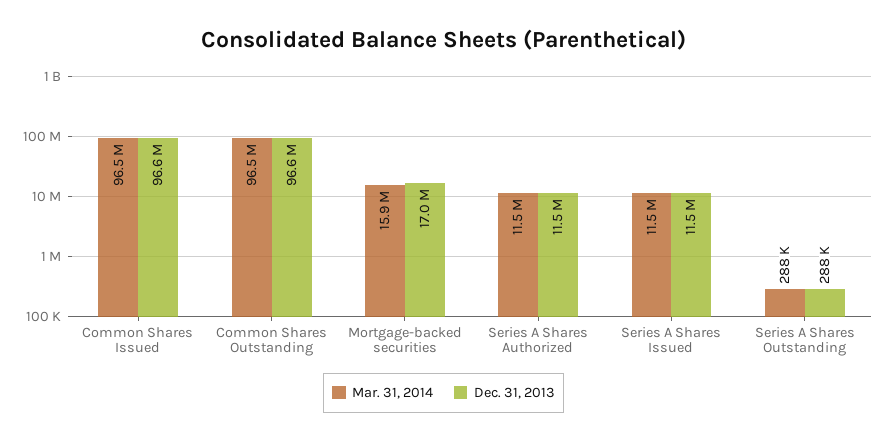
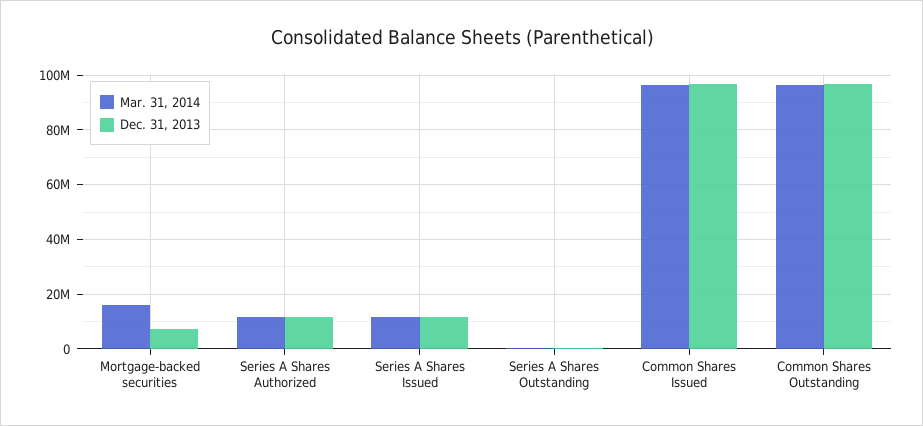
Dec. 31, 2013, Mortgage-backed securities: 17000000 -> 7500000

